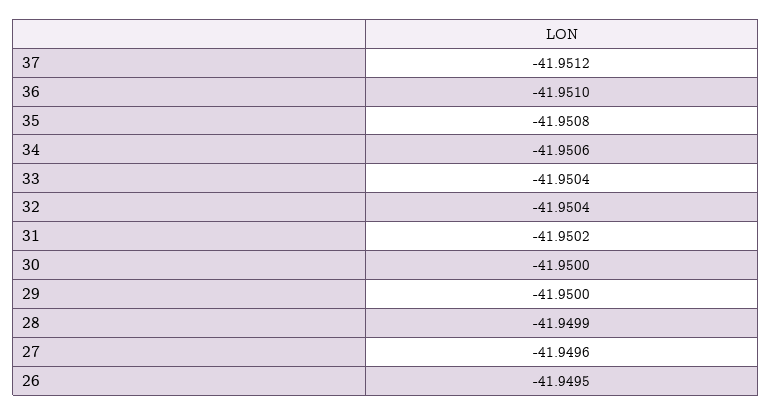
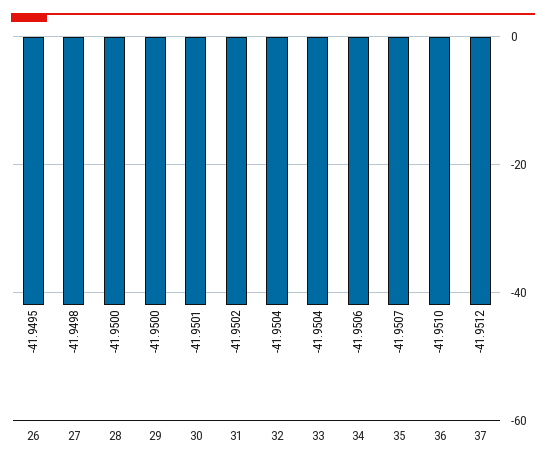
35: -41.9508 -> -41.9507
30: -41.95 -> -41.9501
28: -41.9499 -> -41.95
27: -41.9496 -> -41.9498

